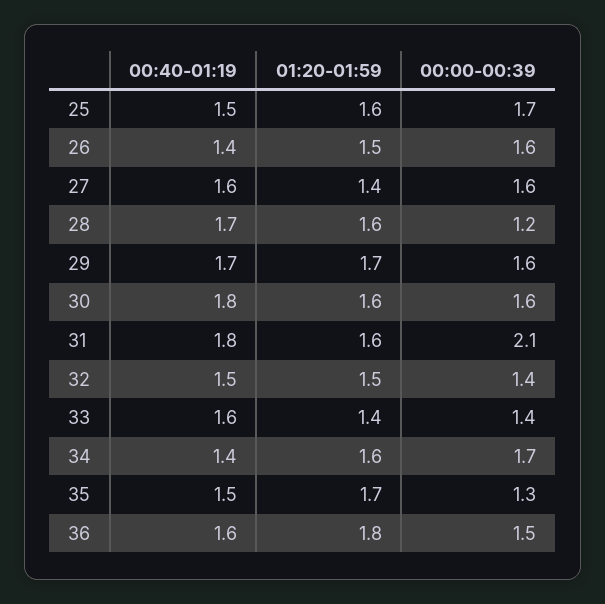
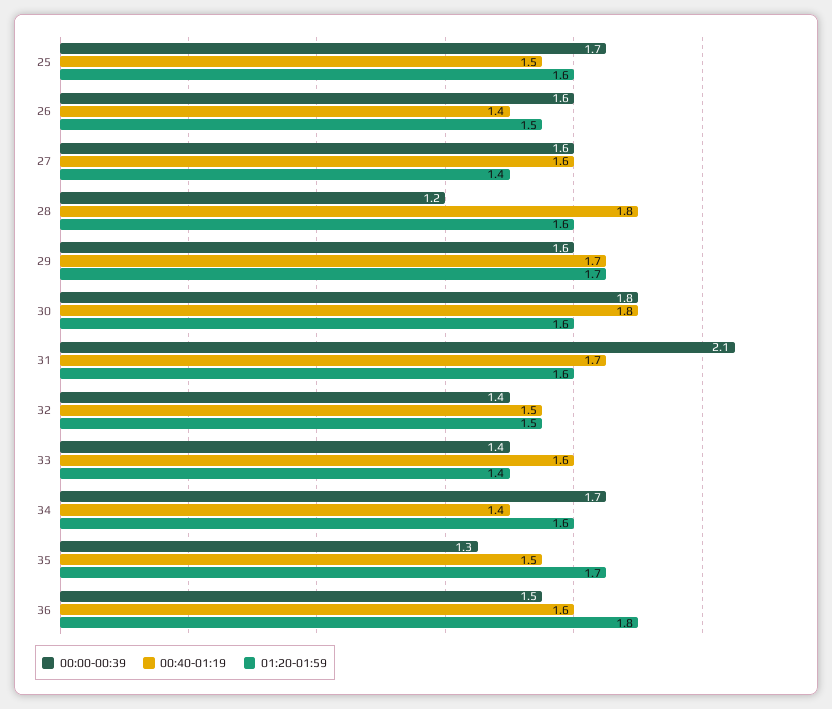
00:40-01:19, 28: 1.7 -> 1.8
00:00-00:39, 30: 1.6 -> 1.8
00:40-01:19, 31: 1.8 -> 1.7

